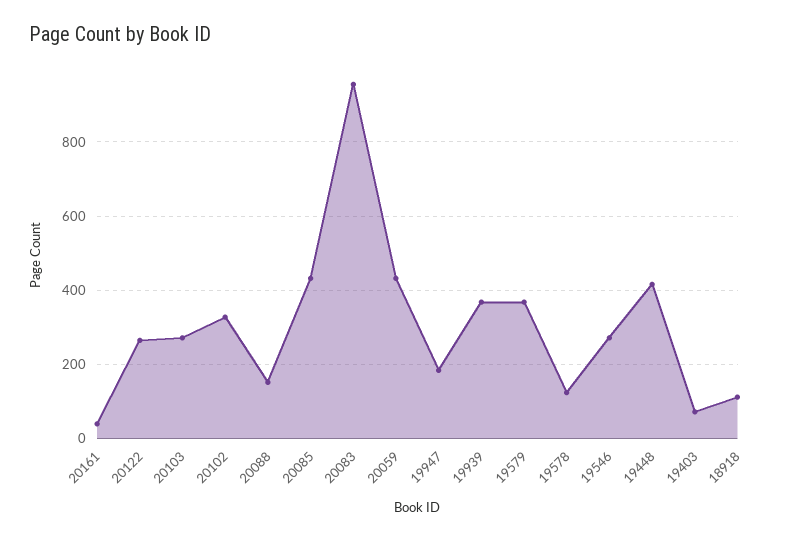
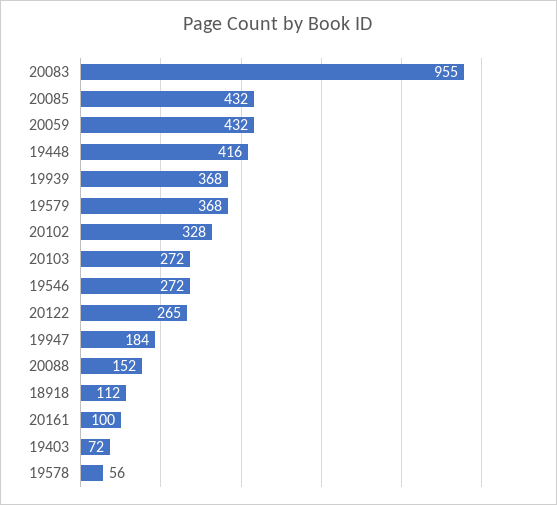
20161: 40 -> 100
19578: 120 -> 56

